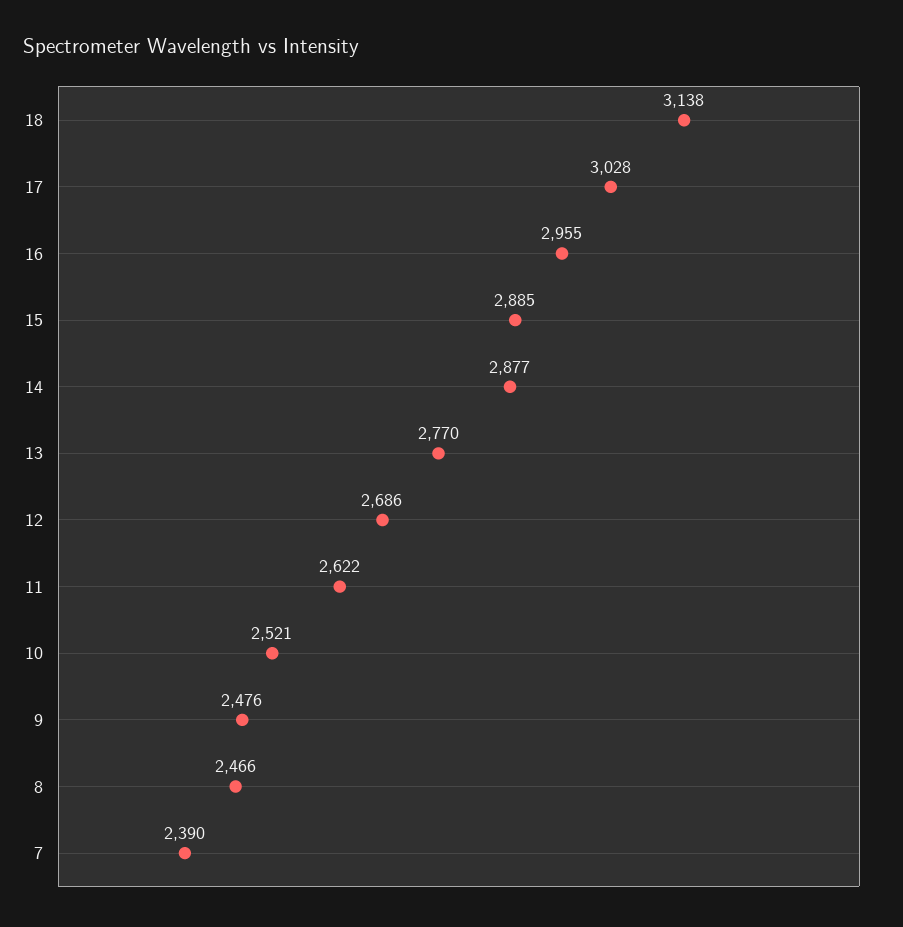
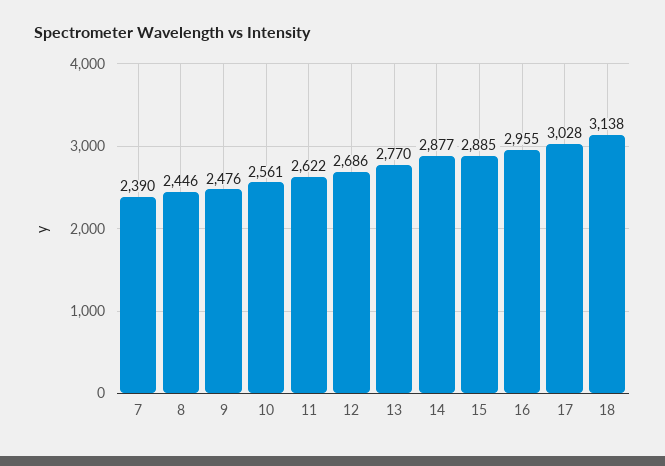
10: 2521 -> 2561
8: 2466 -> 2446

